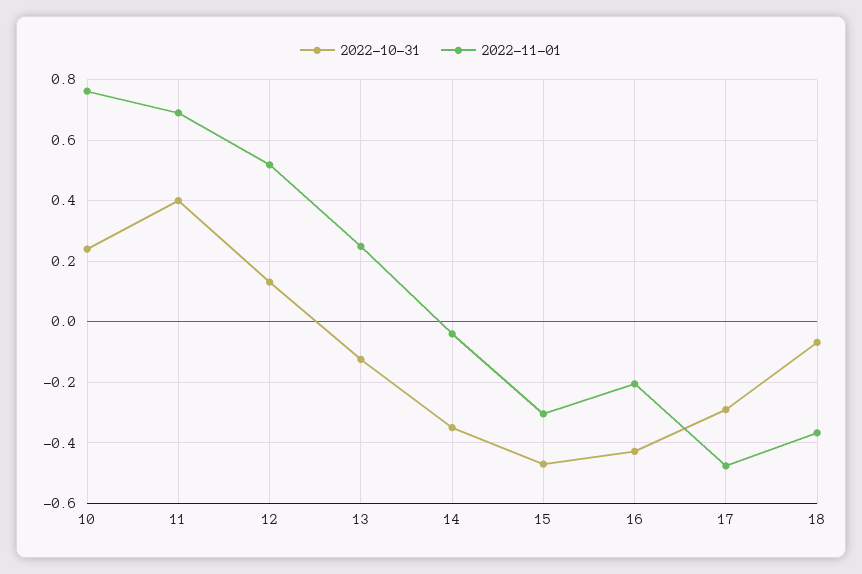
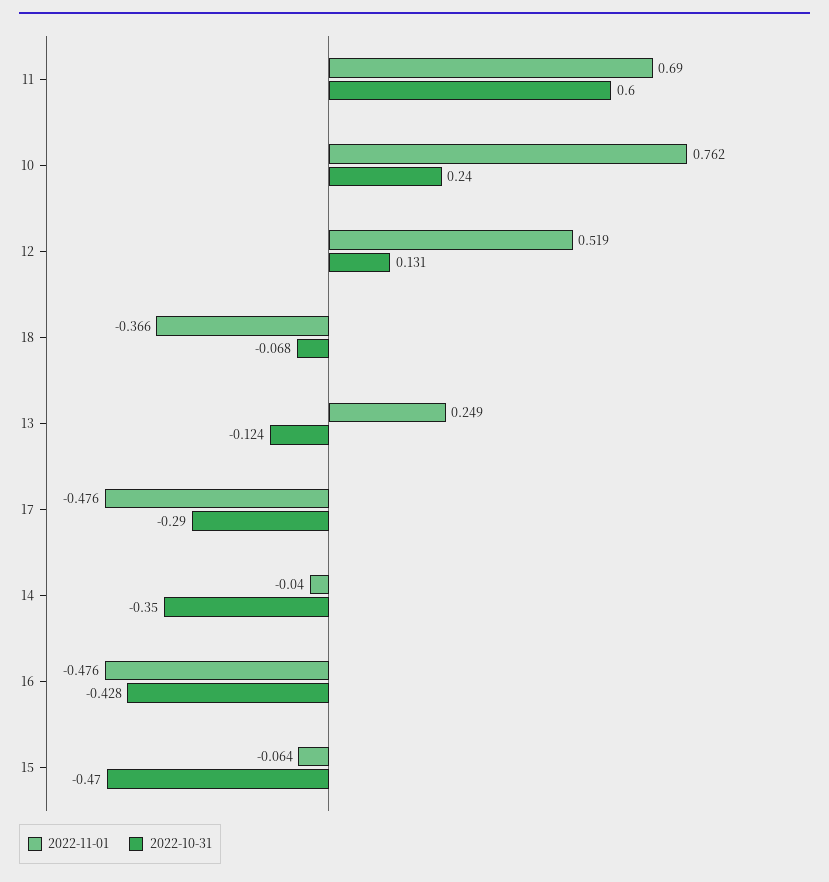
2022-10-31, 11: 0.4 -> 0.6
2022-11-01, 15: -0.3 -> -0.064
2022-11-01, 16: -0.2 -> -0.476

